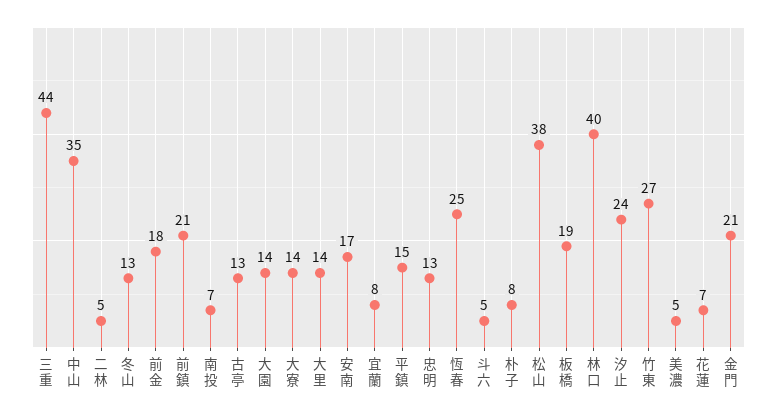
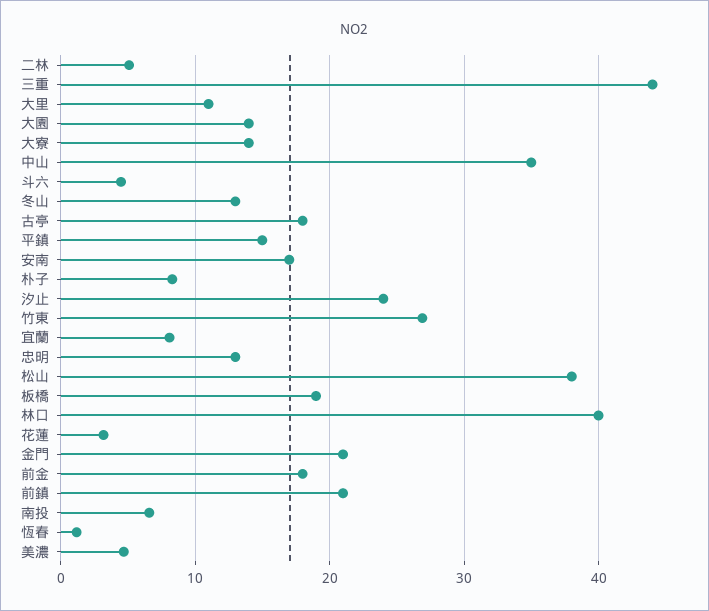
古亭: 13 -> 18
大里: 14 -> 11
恆春: 25 -> 1
花蓮: 7 -> 3

